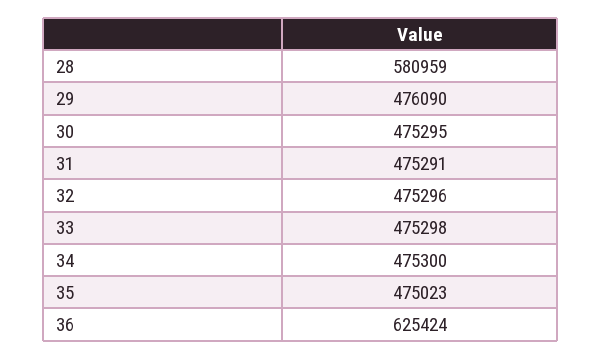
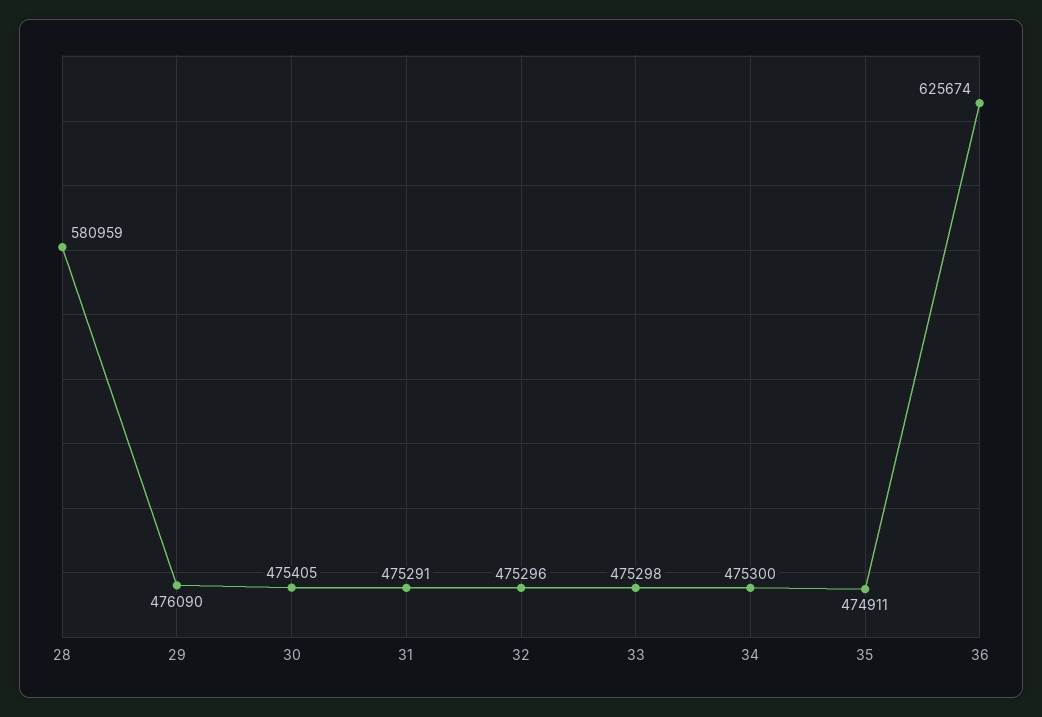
30: 475295 -> 475405
35: 475023 -> 474911
36: 625424 -> 625674

